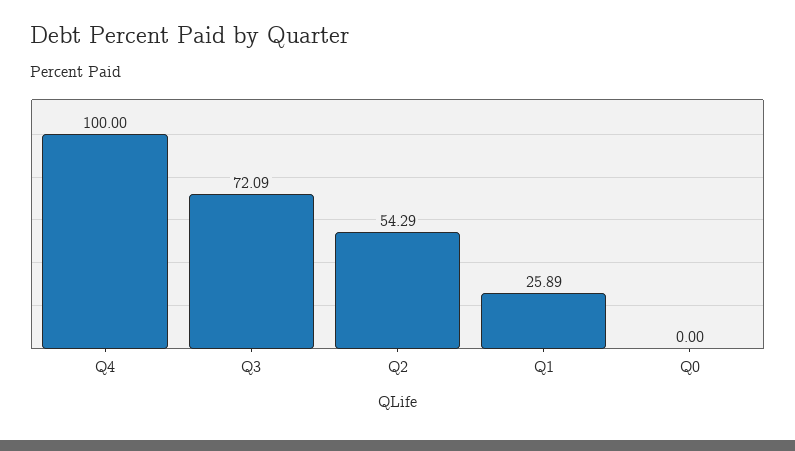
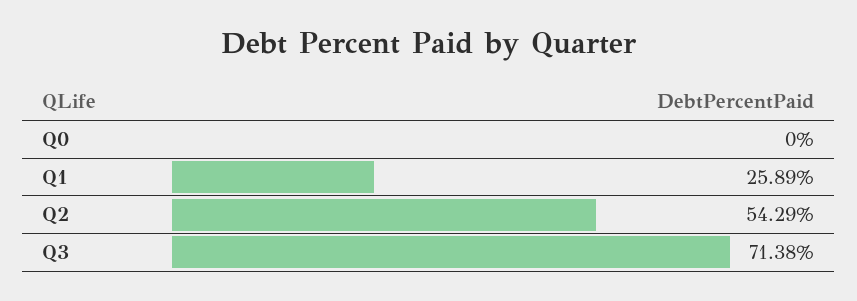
Q4: 100 -> none
Q3: 72.09 -> 71.38

